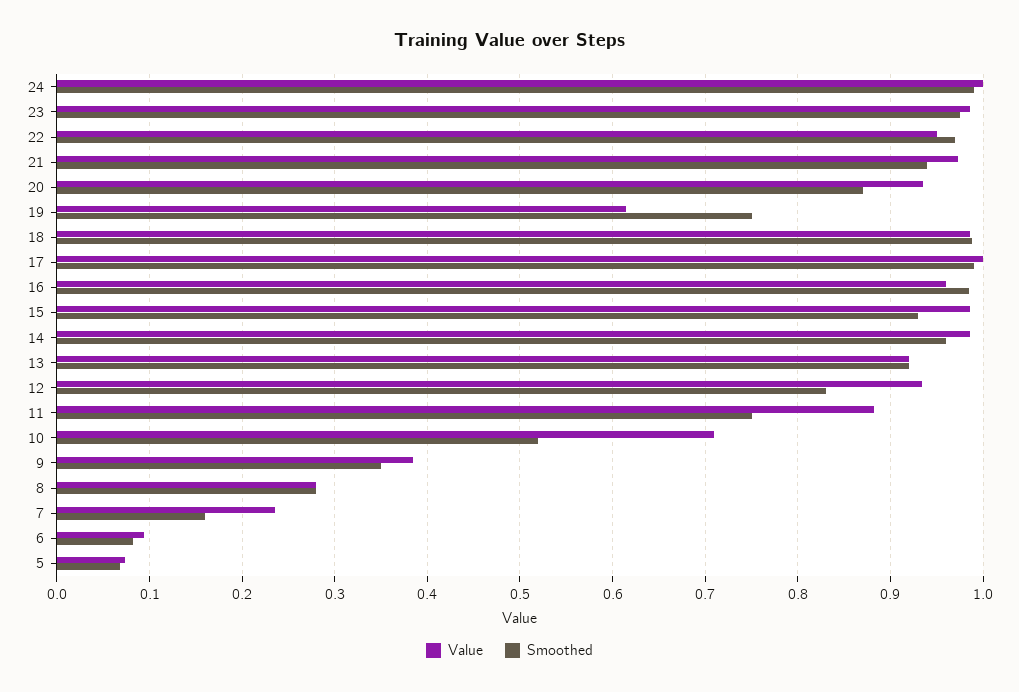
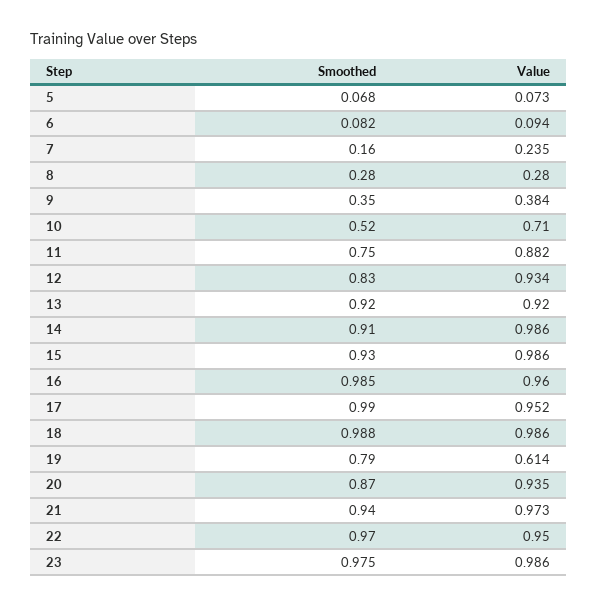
Value, 24: 1 -> none
Smoothed, 24: 0.99 -> none
Smoothed, 19: 0.75 -> 0.79
Value, 17: 1 -> 0.952
Smoothed, 14: 0.96 -> 0.91

